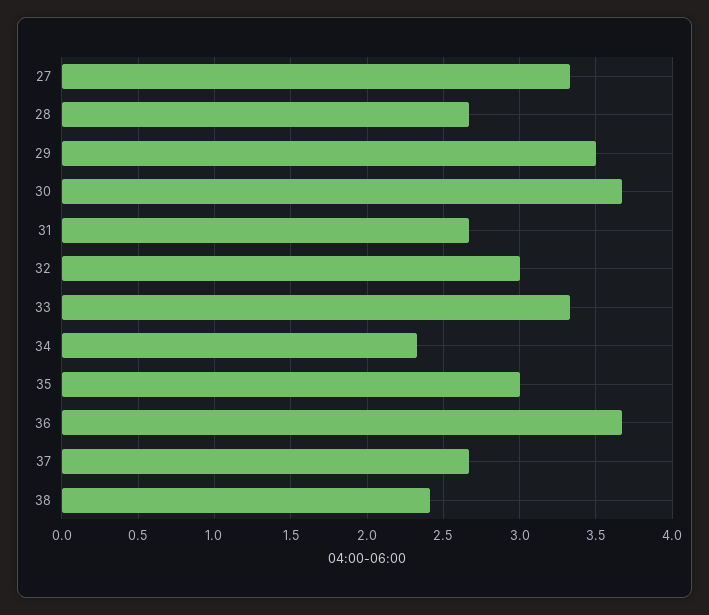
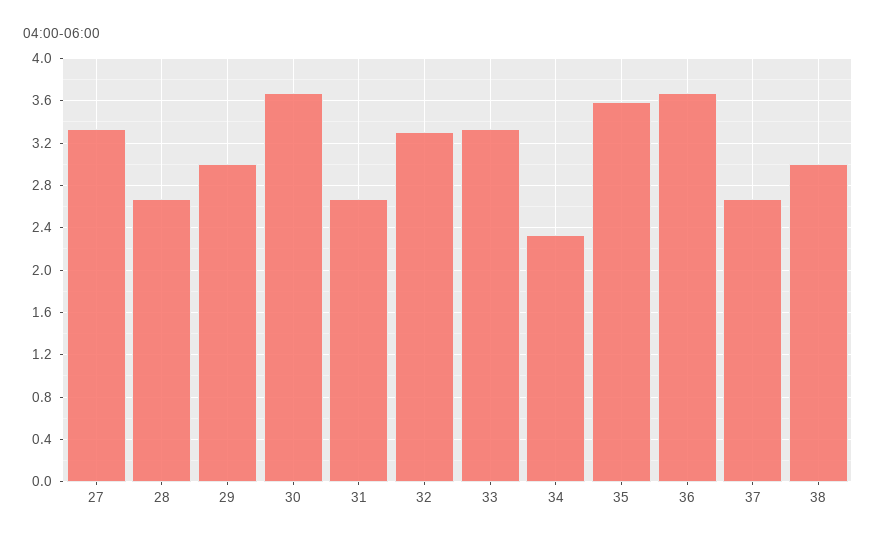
29: 3.5 -> 3
32: 3 -> 3.3
35: 3 -> 3.6
38: 2.4 -> 3

